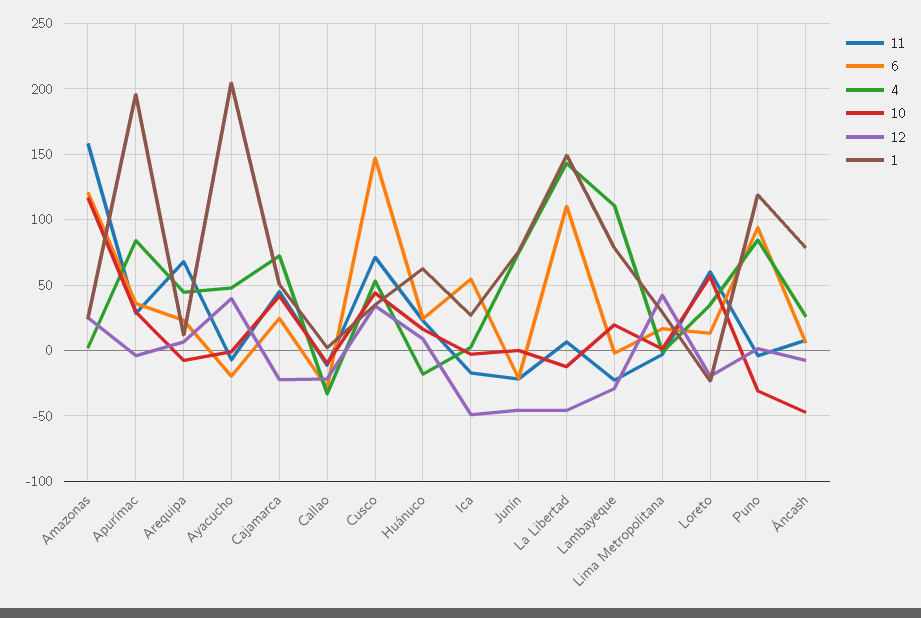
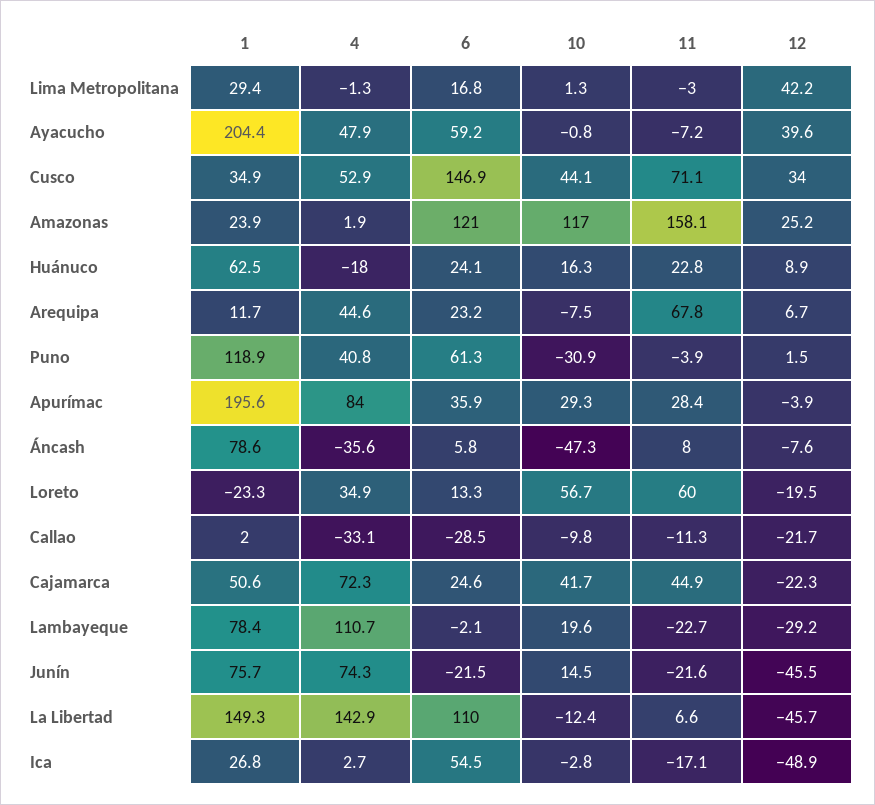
6, Ayacucho: -20 -> 59.2
10, Junín: 0 -> 14.5
6, Puno: 95 -> 61.3
4, Puno: 85 -> 40.8
4, Áncash: 25 -> -35.6

